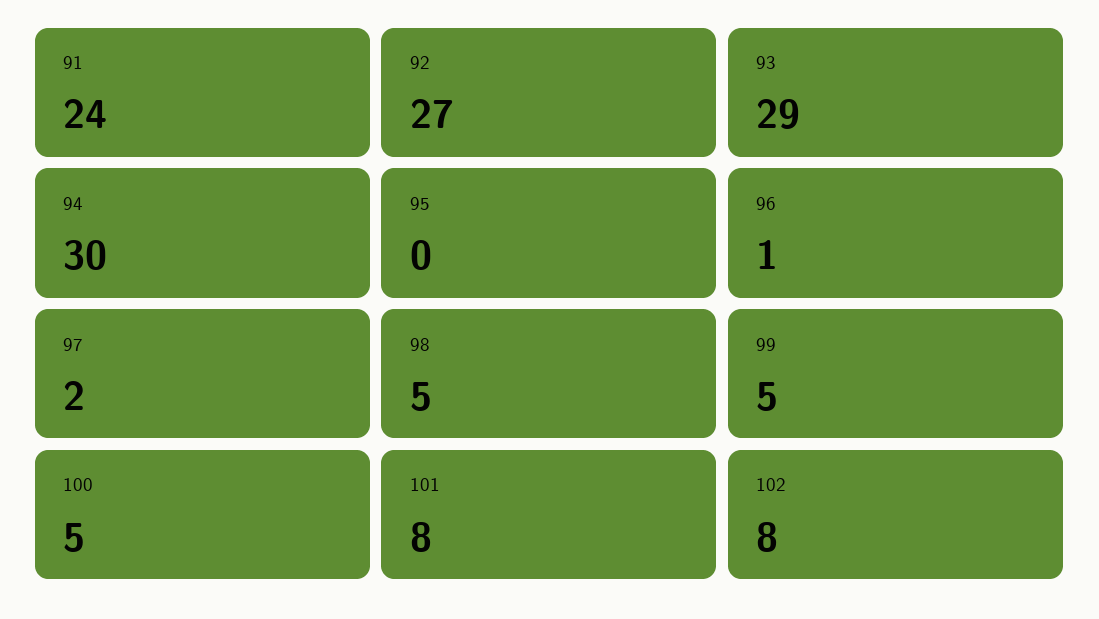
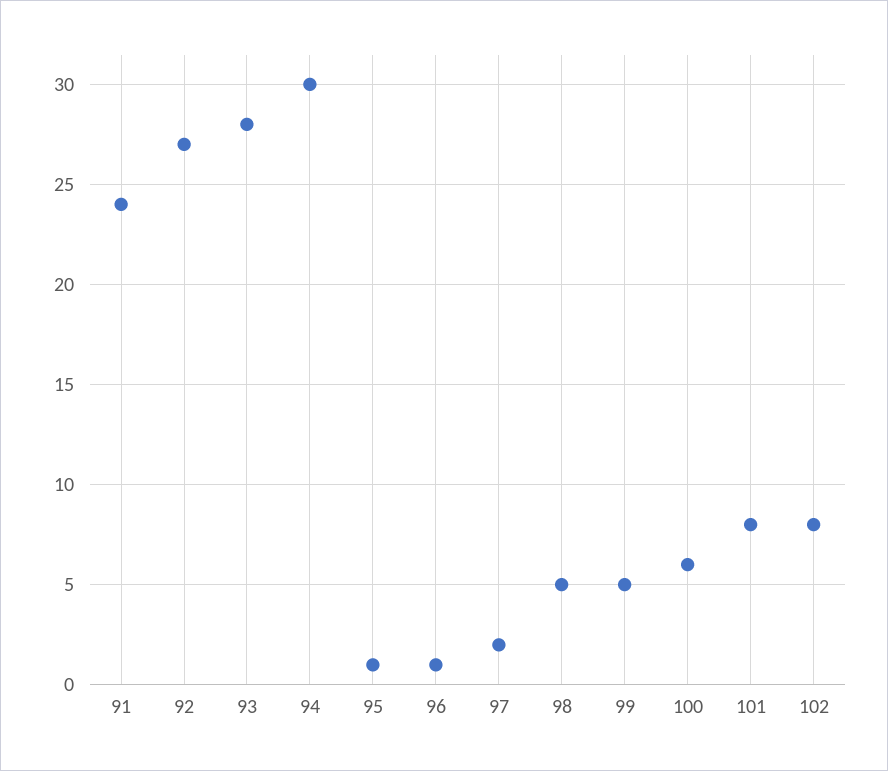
93: 29 -> 28
95: 0 -> 1
100: 5 -> 6

